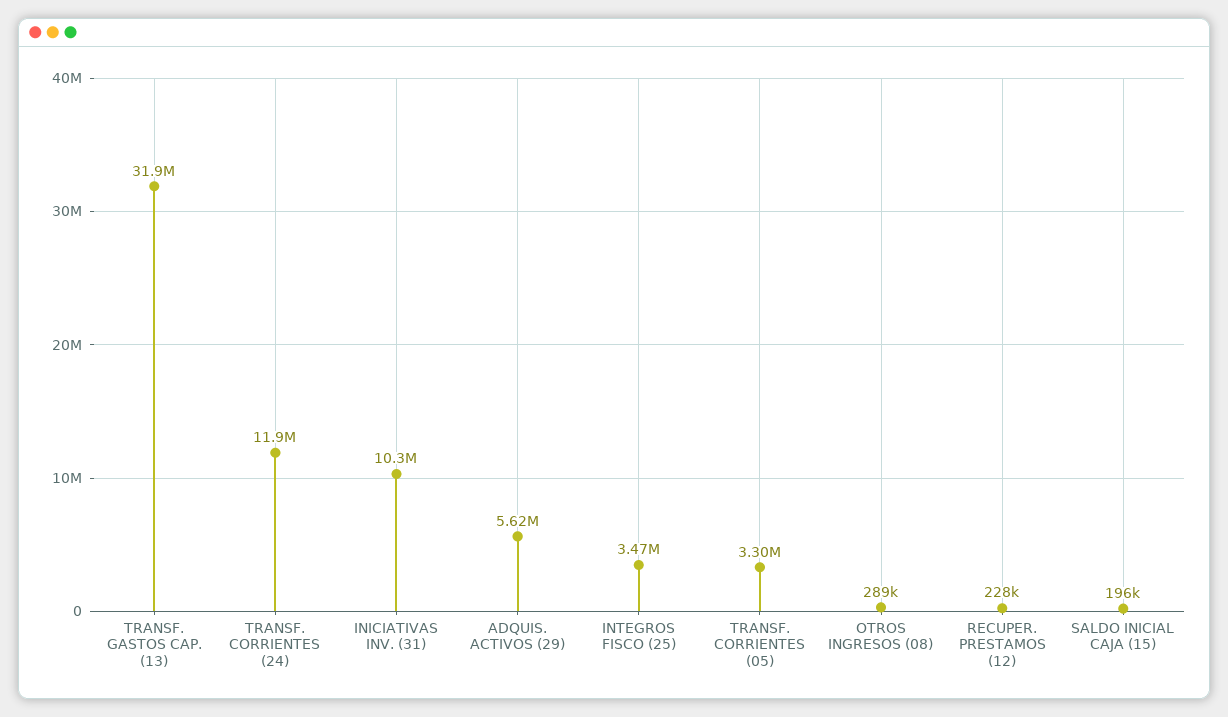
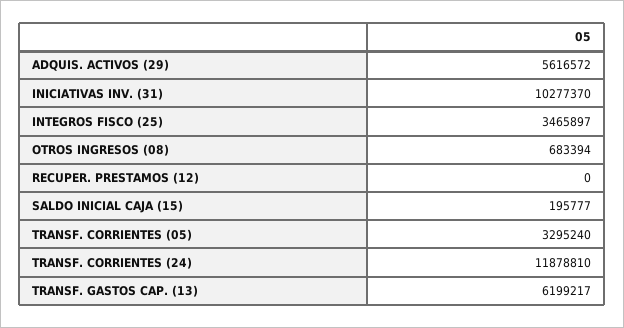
TRANSF. GASTOS CAP. (13): 31900000 -> 6199217
OTROS INGRESOS (08): 289000 -> 683394
RECUPER. PRESTAMOS (12): 228000 -> 0

